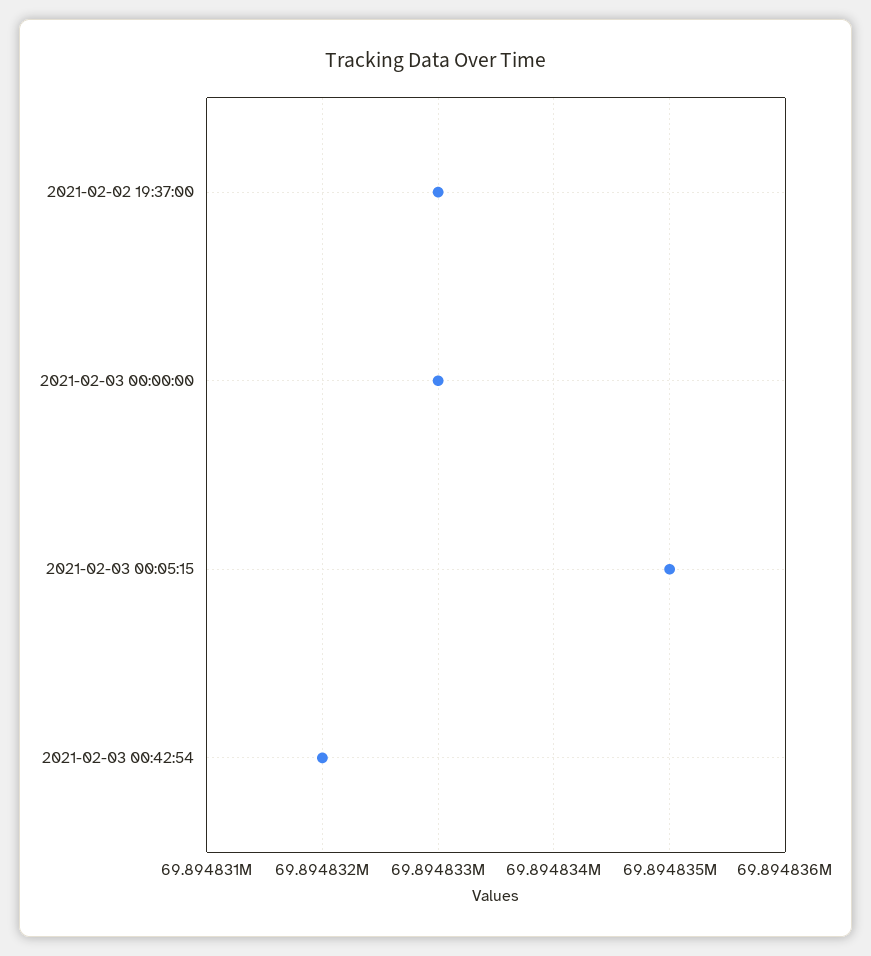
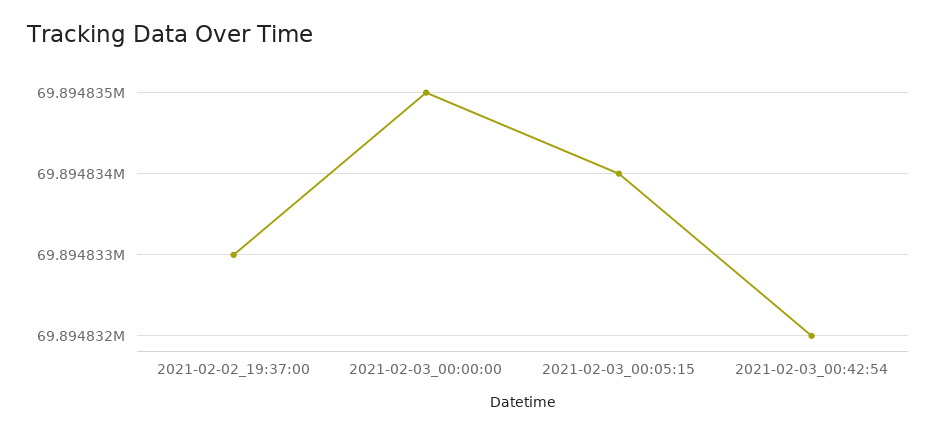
2021-02-03 00:00:00: 69894833 -> 69894835
2021-02-03 00:05:15: 69894835 -> 69894834

